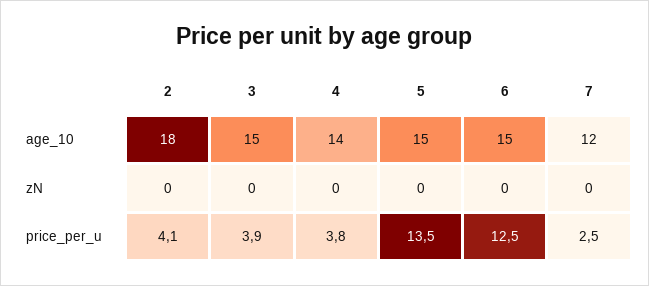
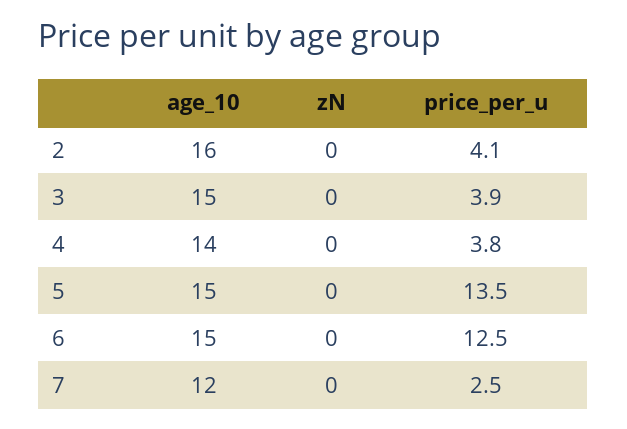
2, age_10: 18 -> 16

